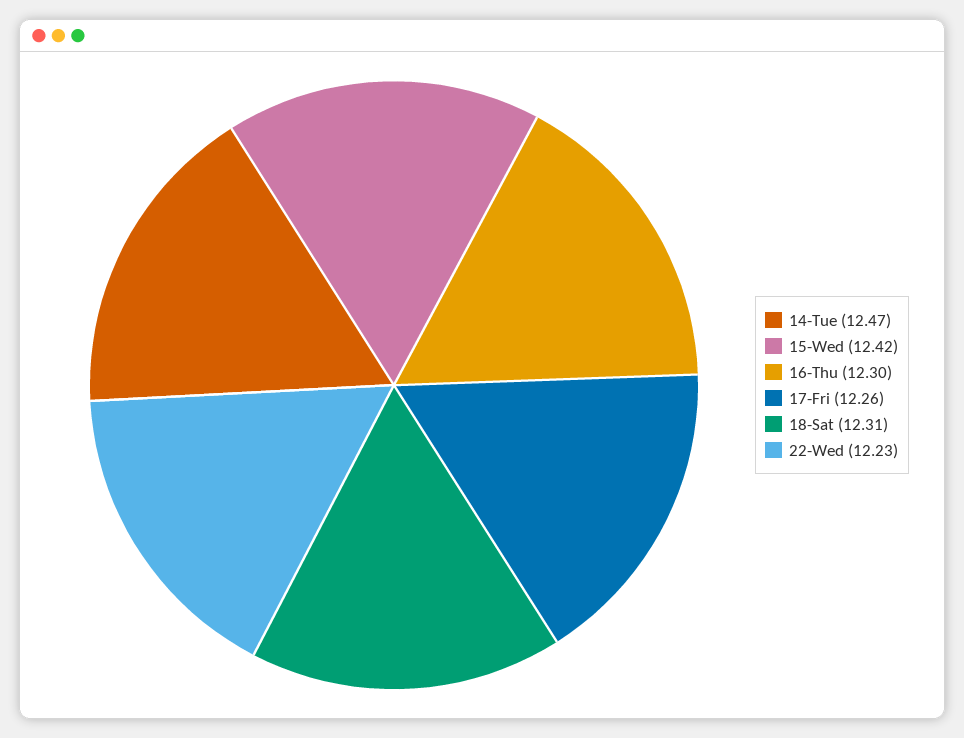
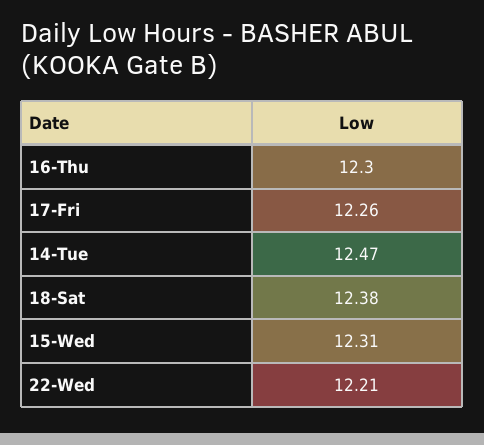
15-Wed: 12.42 -> 12.31
18-Sat: 12.31 -> 12.38
22-Wed: 12.23 -> 12.21

